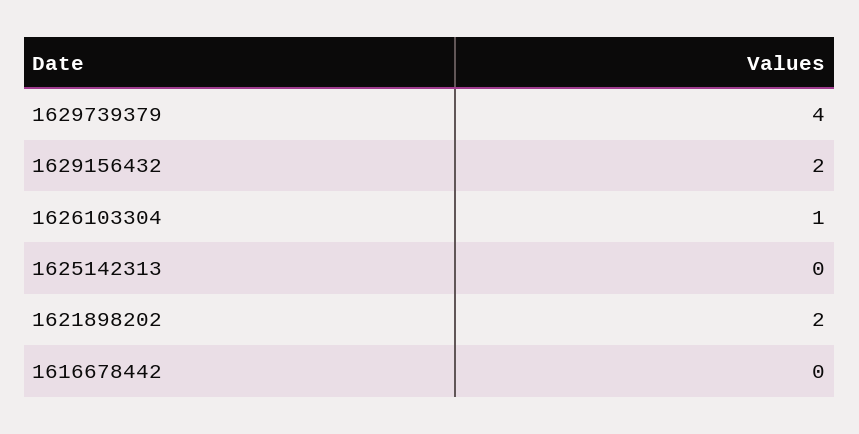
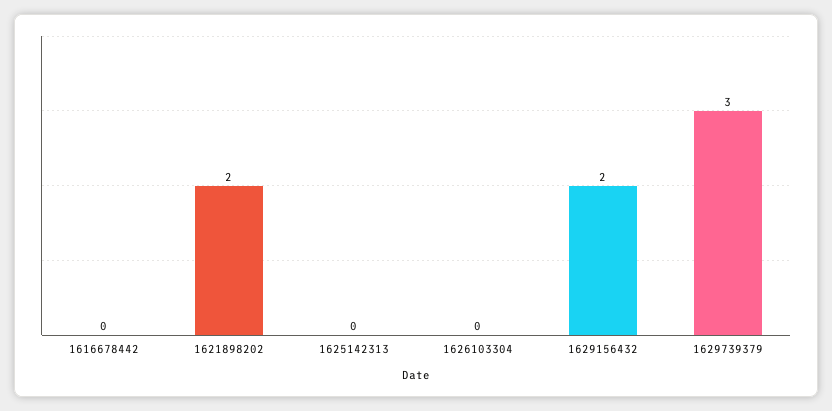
1629739379: 4 -> 3
1626103304: 1 -> 0

